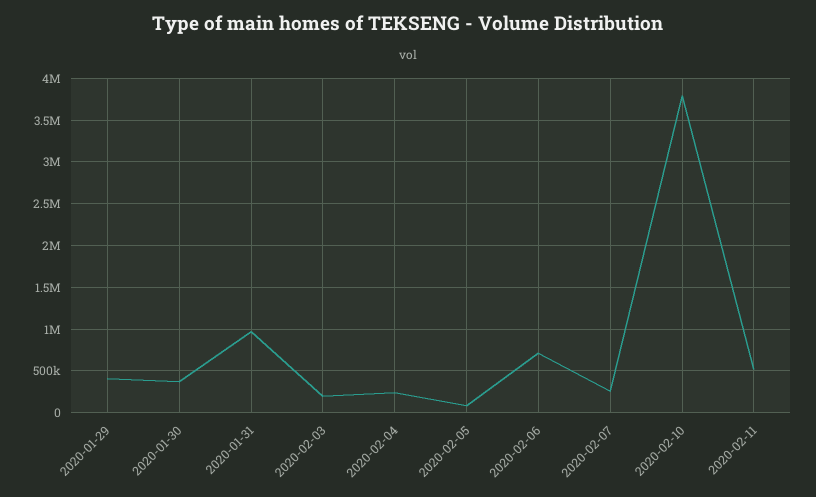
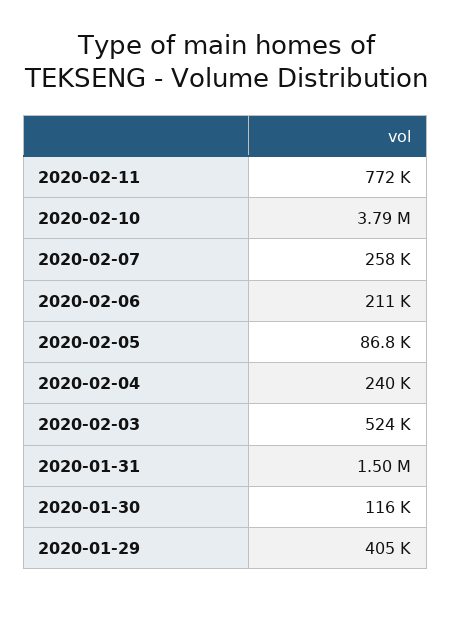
2020-01-30: 400000 -> 116000
2020-01-31: 1000000 -> 1500000
2020-02-03: 200000 -> 524000
2020-02-06: 700000 -> 211000
2020-02-11: 500000 -> 772000

